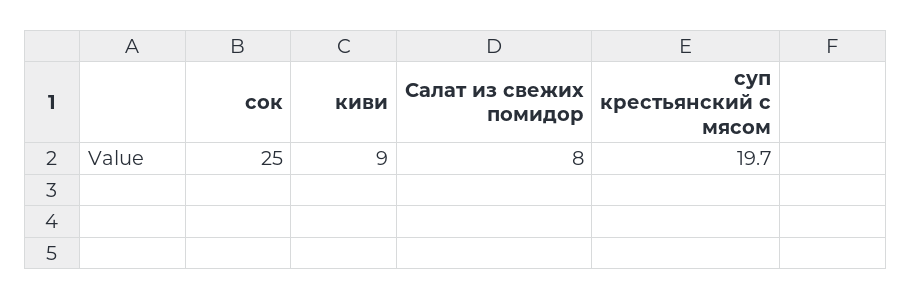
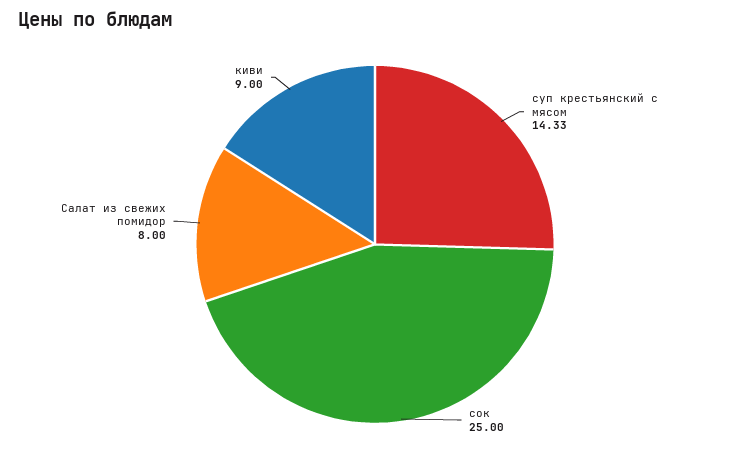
суп крестьянский с мясом: 19.7 -> 14.33

